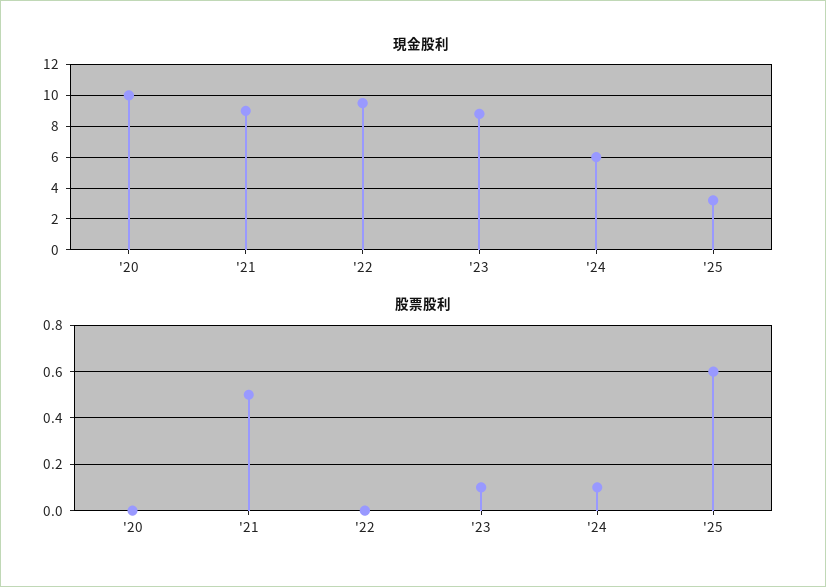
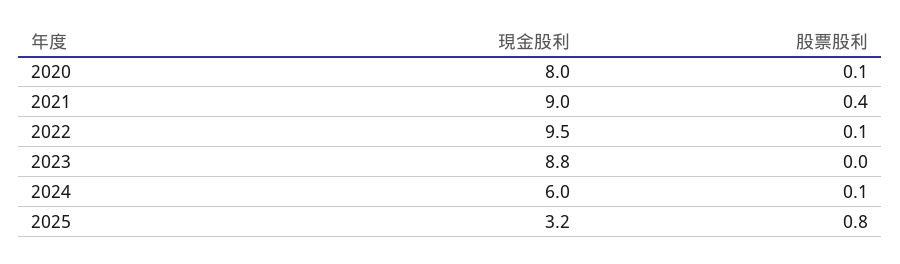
現金股利, '20: 10 -> 8
股票股利, '20: 0 -> 0.1
股票股利, '21: 0.5 -> 0.4
股票股利, '22: 0 -> 0.1
股票股利, '23: 0.1 -> 0
股票股利, '25: 0.6 -> 0.8

